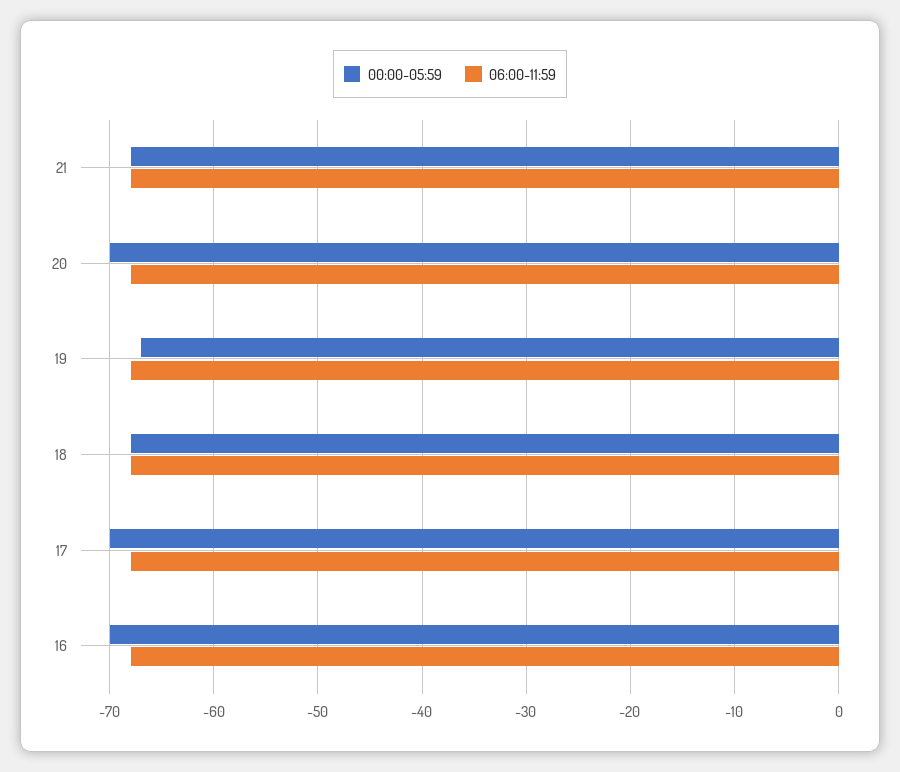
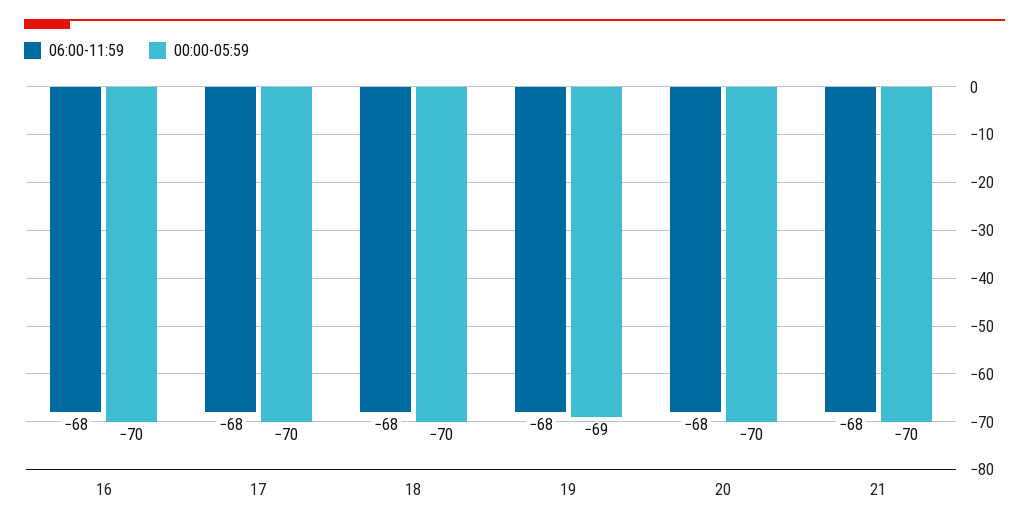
00:00-05:59, 21: -68 -> -70
00:00-05:59, 19: -67 -> -69
00:00-05:59, 18: -68 -> -70

